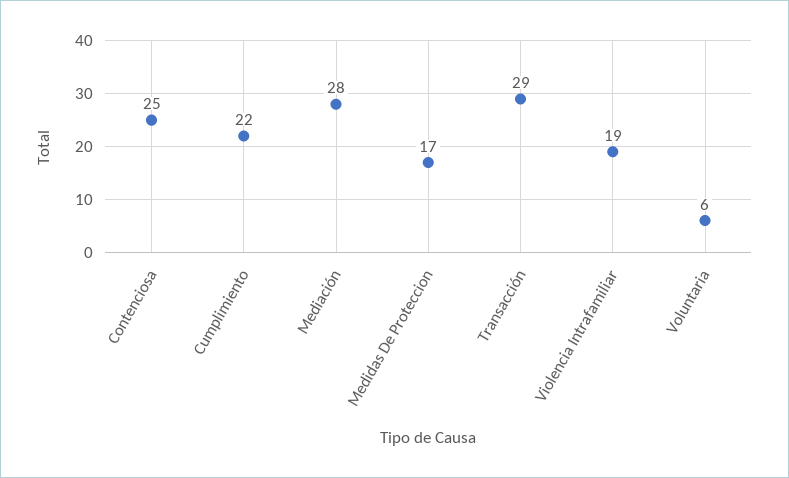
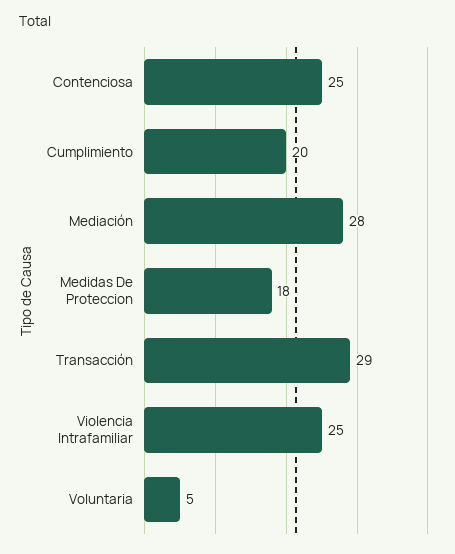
Cumplimiento: 22 -> 20
Medidas De Proteccion: 17 -> 18
Violencia Intrafamiliar: 19 -> 25
Voluntaria: 6 -> 5

